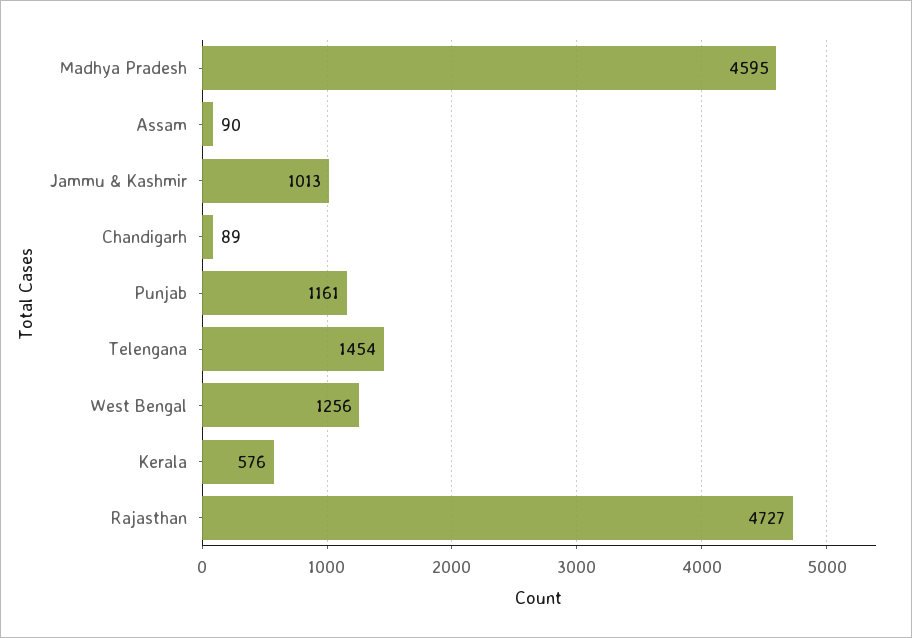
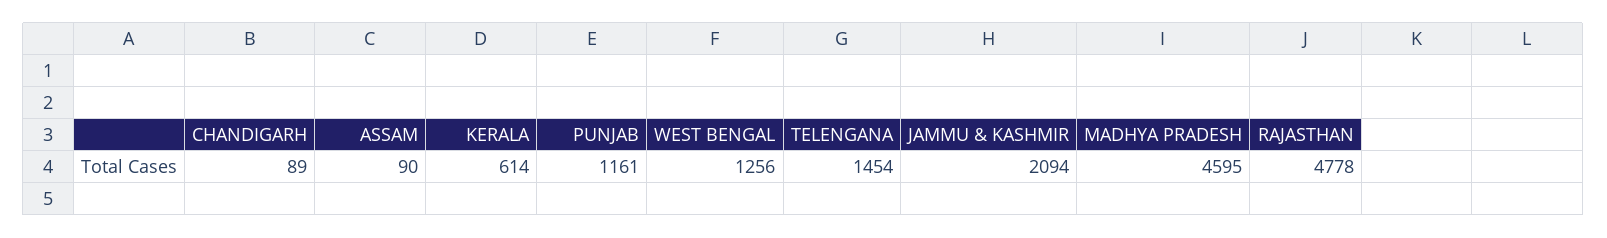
Jammu & Kashmir: 1013 -> 2094
Kerala: 576 -> 614
Rajasthan: 4727 -> 4778

